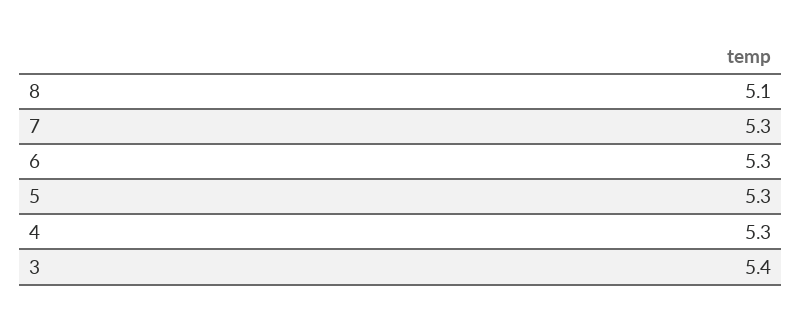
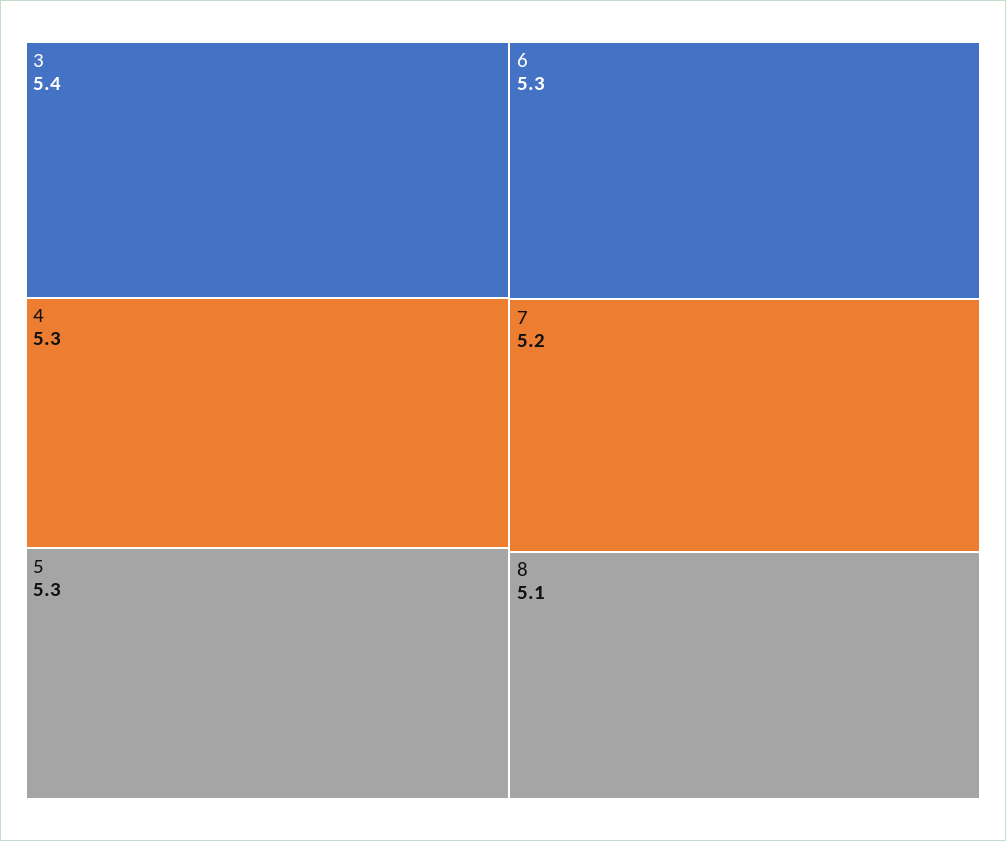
7: 5.3 -> 5.2

